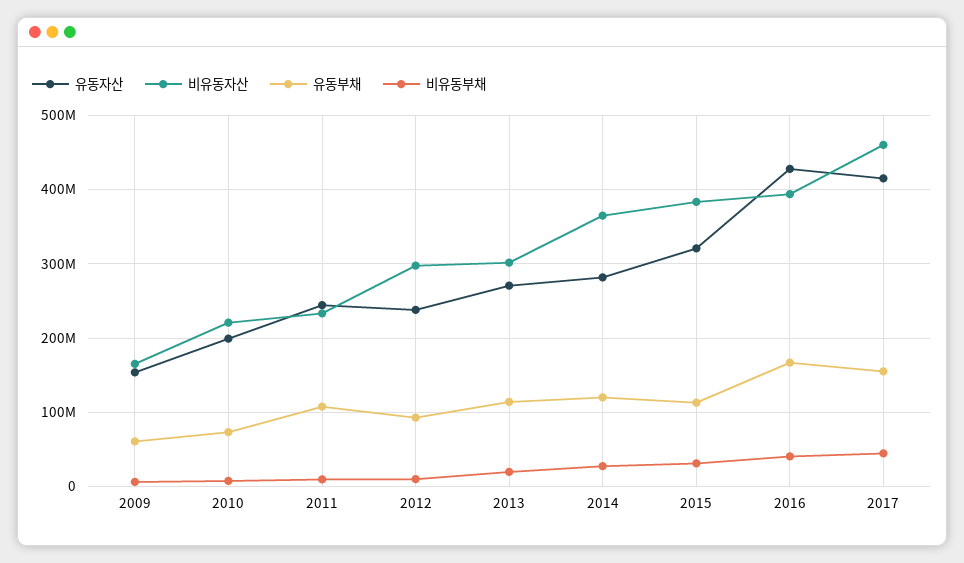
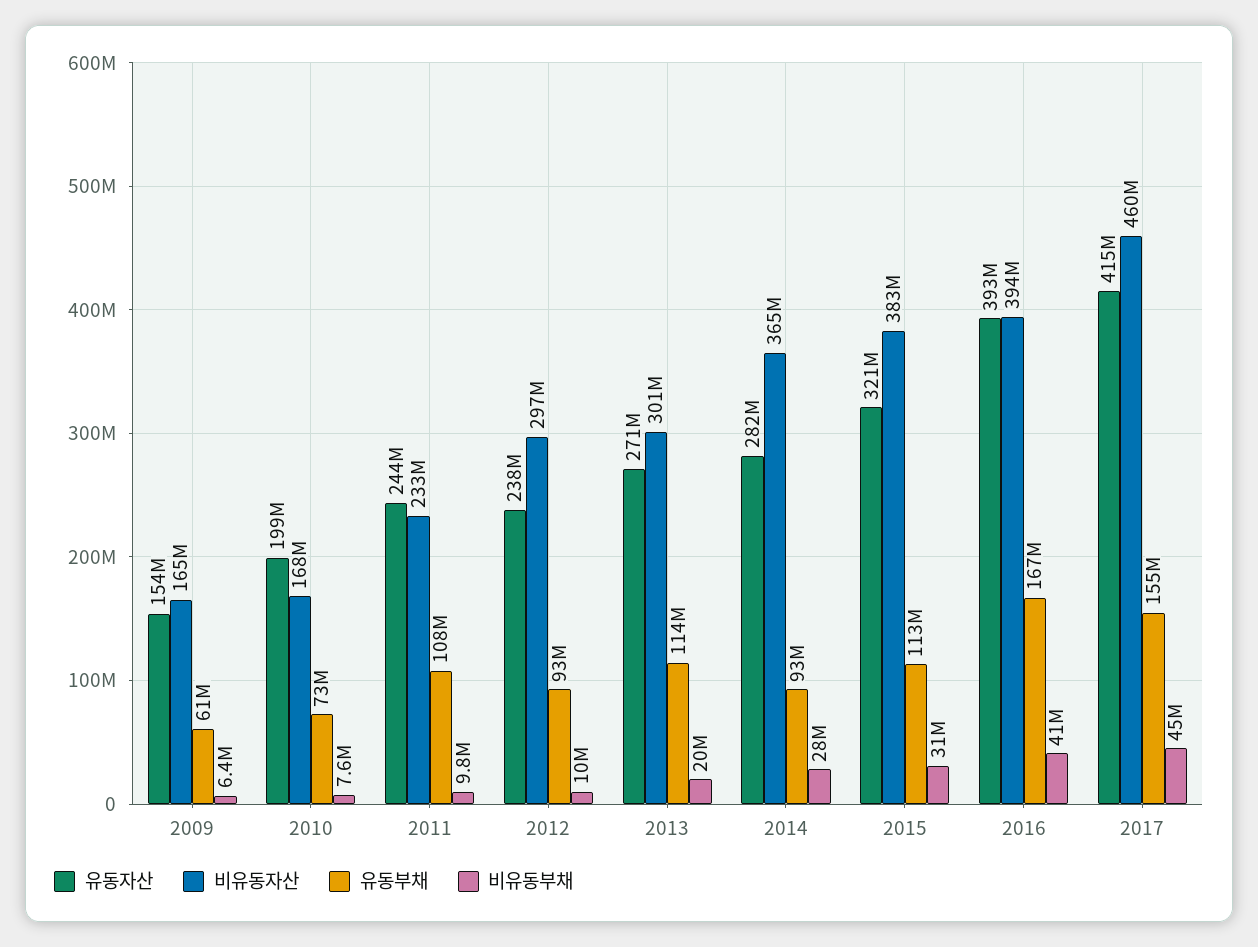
비유동자산, 2010: 220000000 -> 168000000
유동부채, 2014: 120000000 -> 93000000
유동자산, 2016: 430000000 -> 393000000

